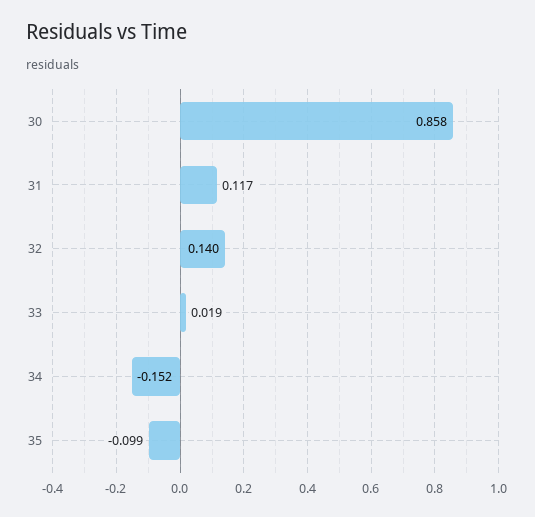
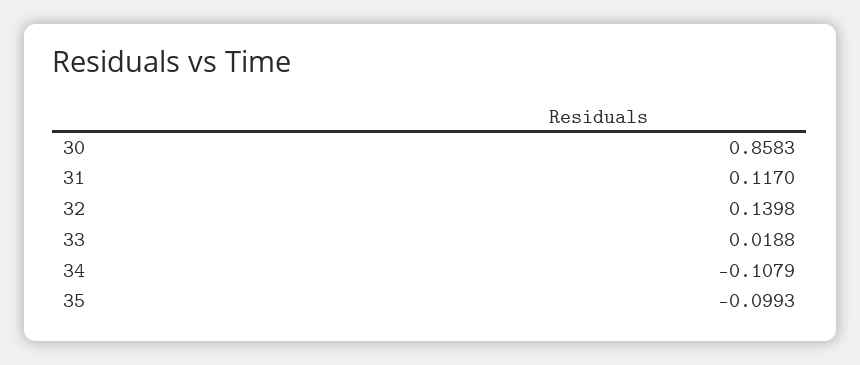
34: -0.152 -> -0.1079

